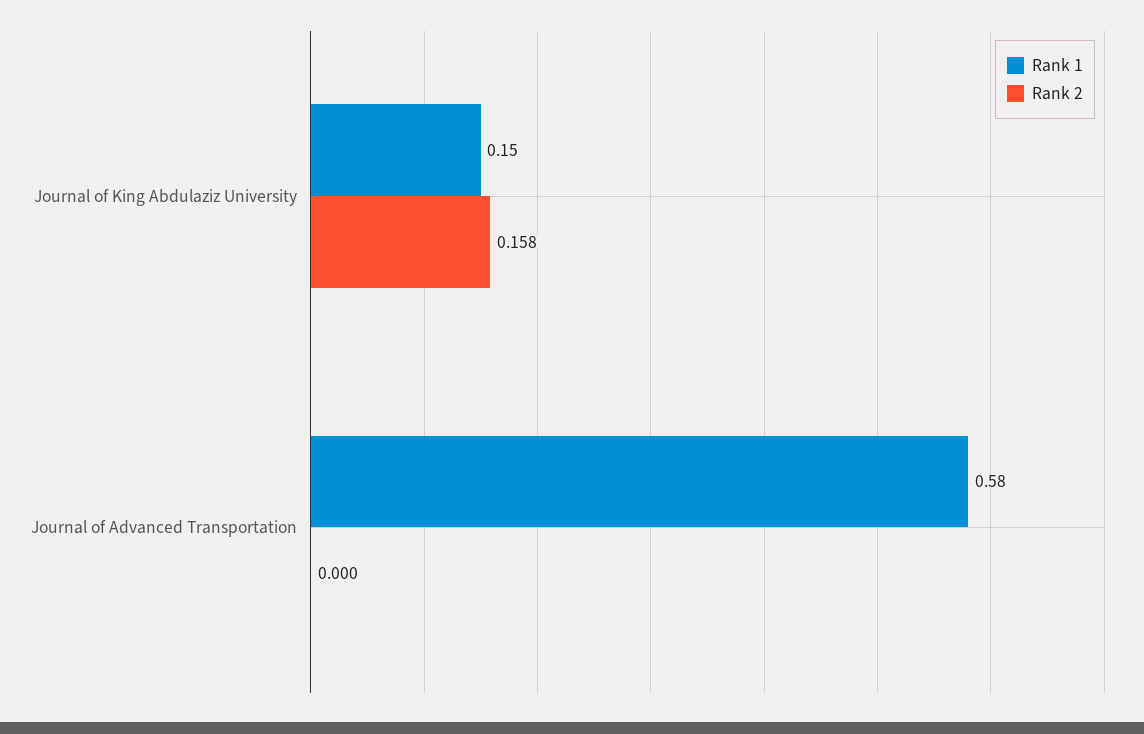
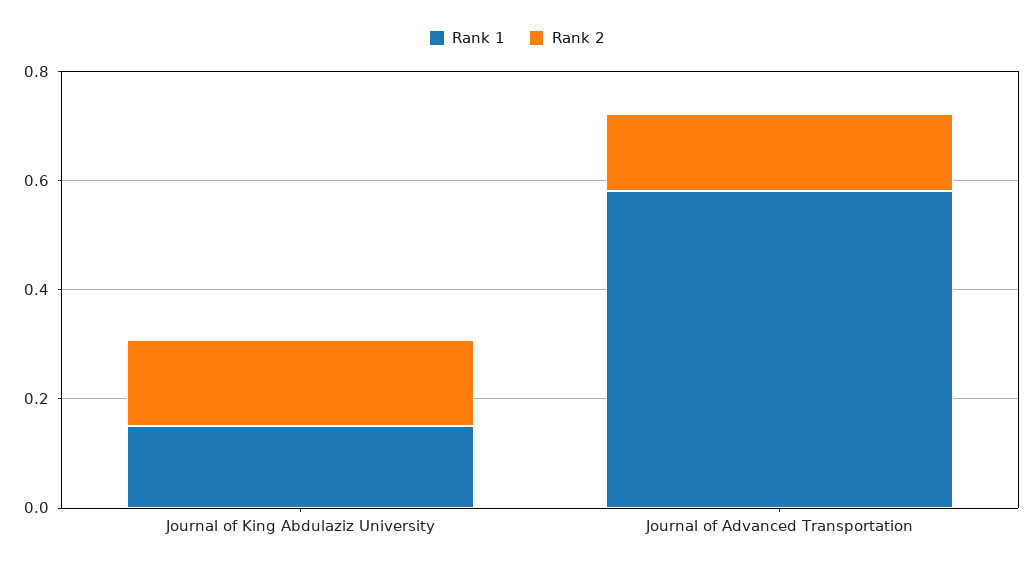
Rank 2, Journal of Advanced Transportation: 0 -> 0.15

